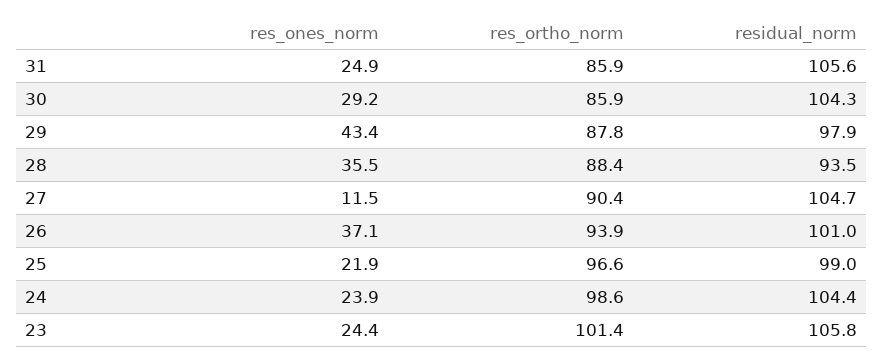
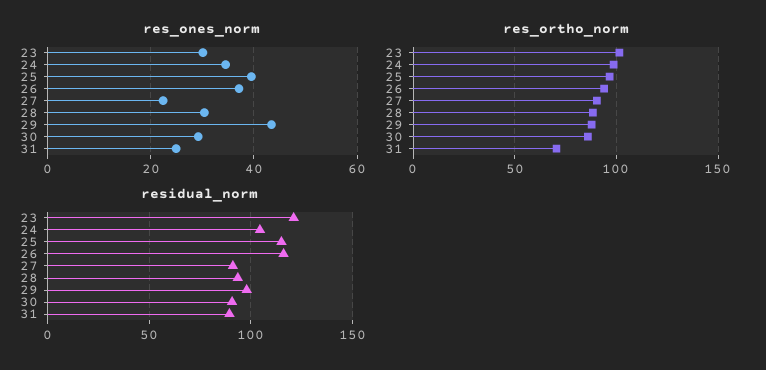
res_ortho_norm, 31: 85.9 -> 70
residual_norm, 31: 105.6 -> 90
residual_norm, 30: 104.3 -> 90
res_ones_norm, 28: 35.5 -> 30
res_ones_norm, 27: 11.5 -> 22
residual_norm, 27: 104.7 -> 90
residual_norm, 26: 101 -> 115
res_ones_norm, 25: 21.9 -> 40
residual_norm, 25: 99 -> 115
res_ones_norm, 24: 23.9 -> 34
res_ones_norm, 23: 24.4 -> 30
residual_norm, 23: 105.8 -> 120

